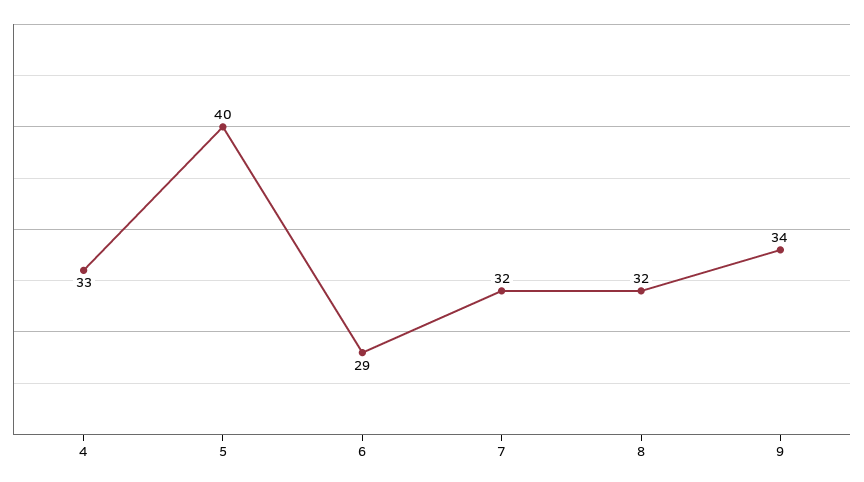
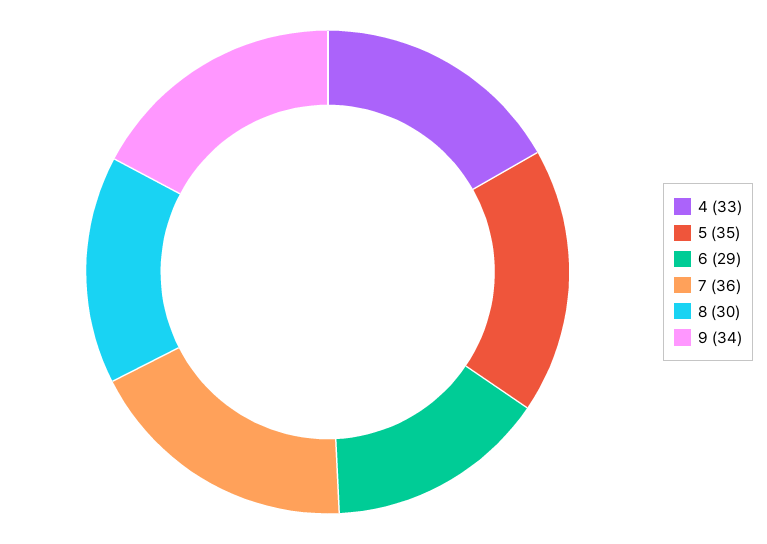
5: 40 -> 35
7: 32 -> 36
8: 32 -> 30

